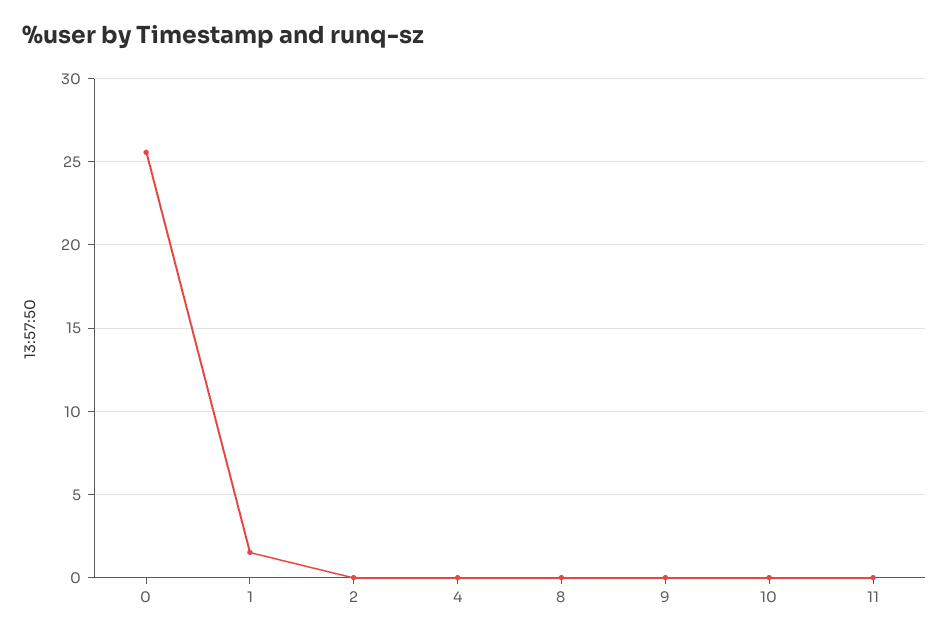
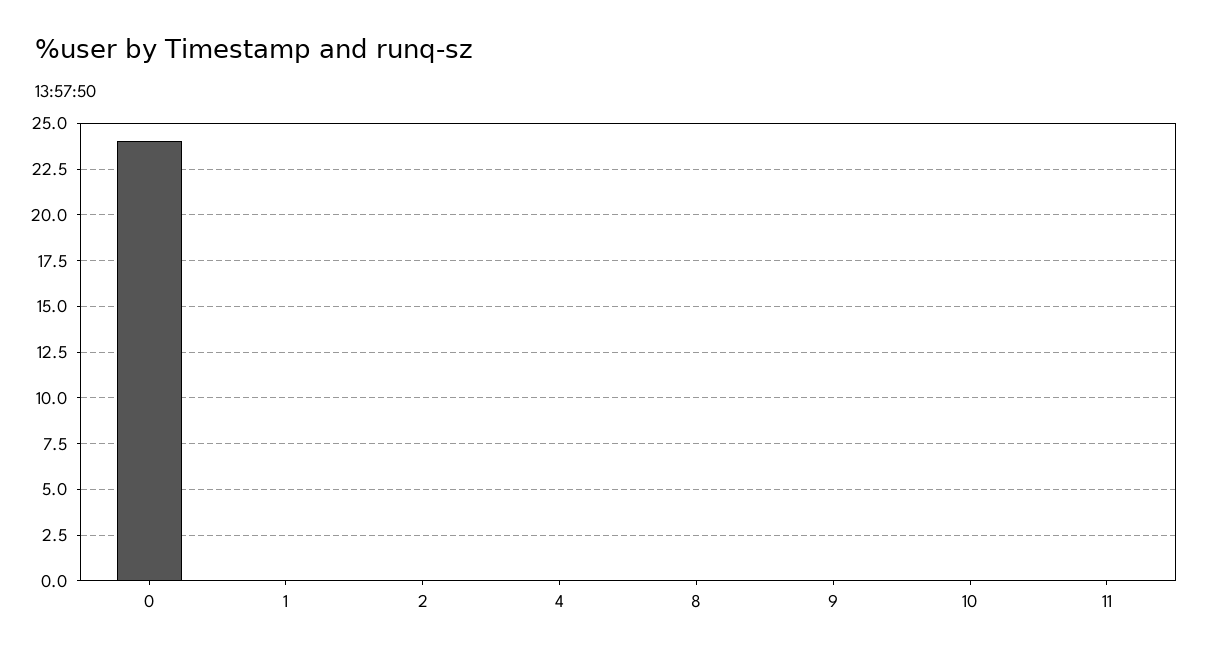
0: 25.5 -> 24
1: 1.5 -> 0

